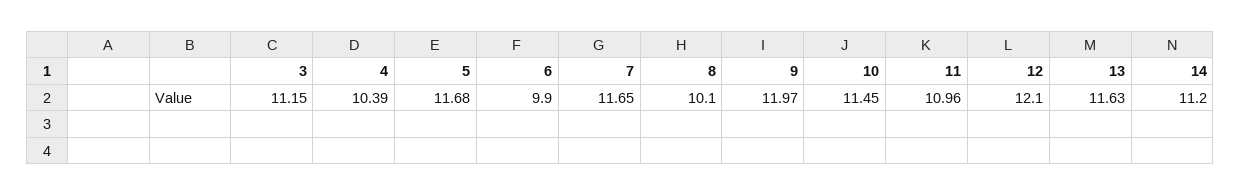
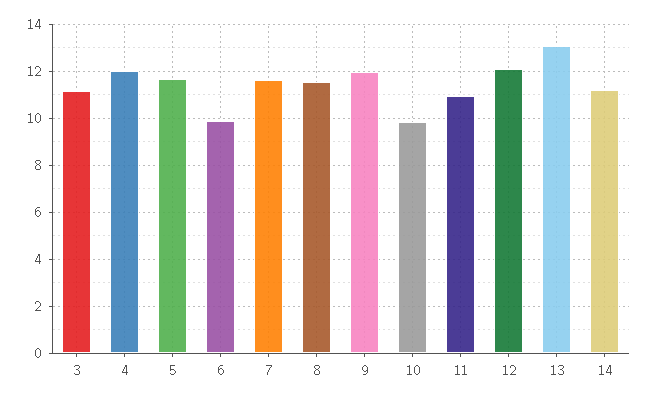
4: 10.39 -> 12
8: 10.1 -> 11.5
10: 11.45 -> 10
13: 11.63 -> 13

